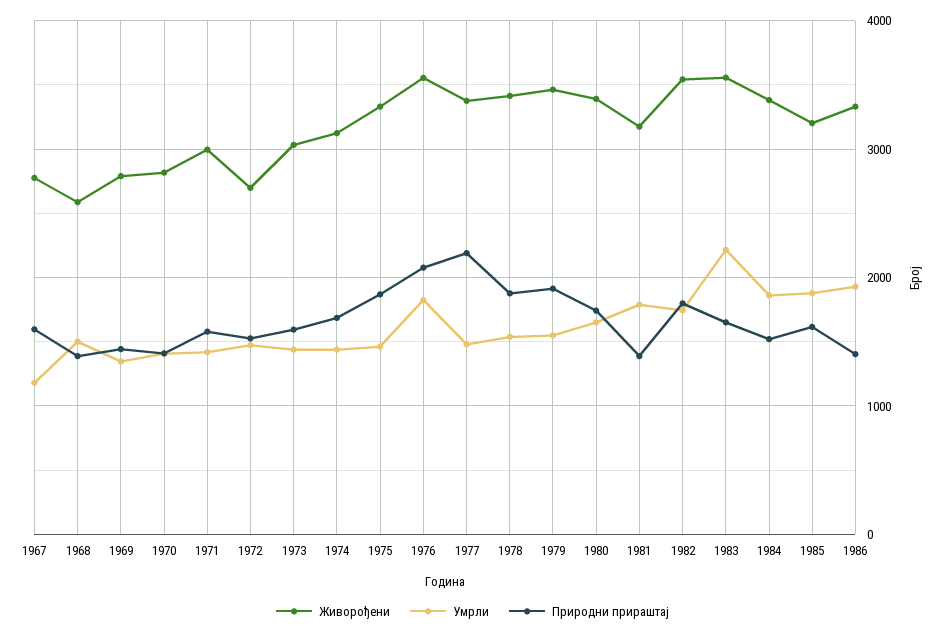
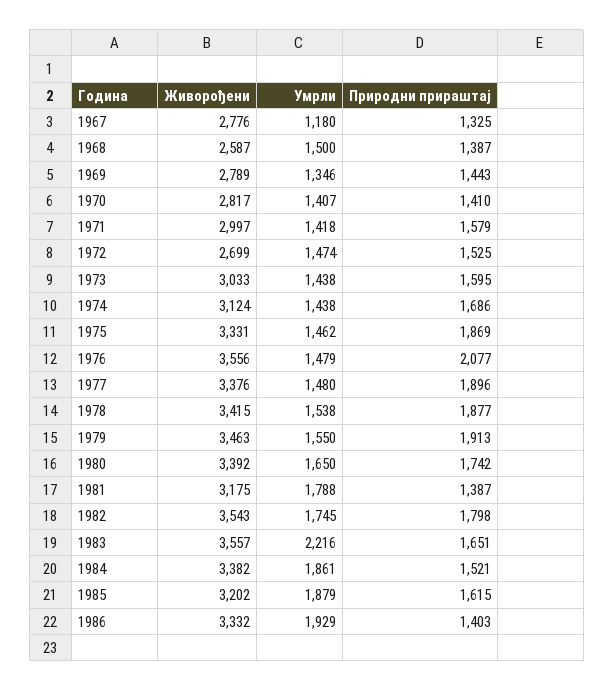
Природни прираштај, 1967: 1600 -> 1325
Умрли, 1976: 1800 -> 1479
Природни прираштај, 1977: 2200 -> 1896

